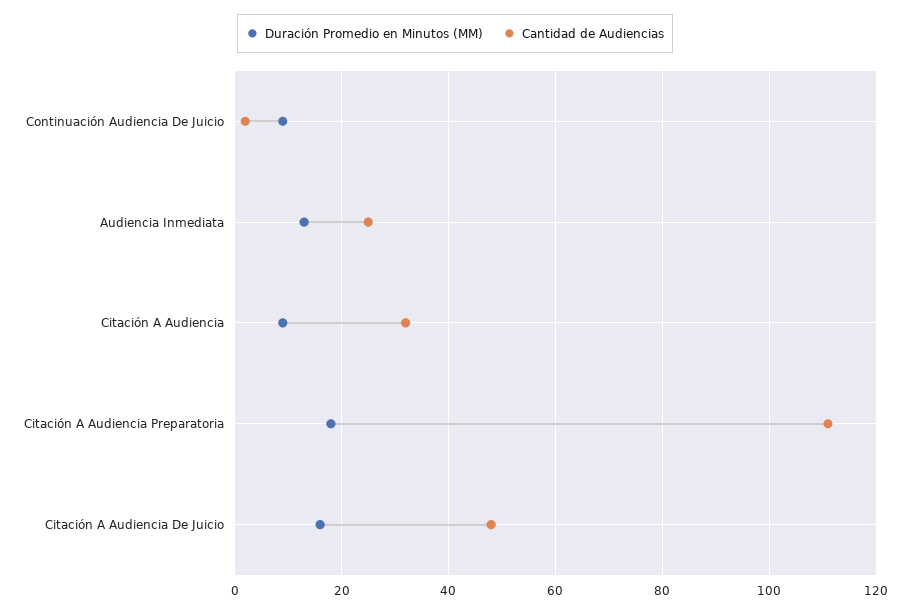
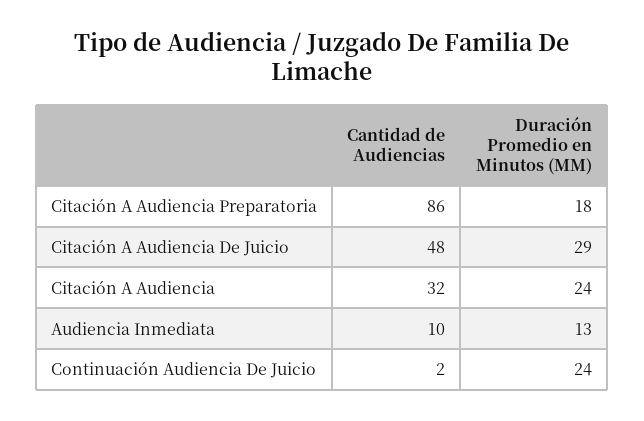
Duración Promedio en Minutos (MM), Continuación Audiencia De Juicio: 10 -> 24
Cantidad de Audiencias, Audiencia Inmediata: 25 -> 10
Duración Promedio en Minutos (MM), Citación A Audiencia: 10 -> 24
Cantidad de Audiencias, Citación A Audiencia Preparatoria: 110 -> 86
Duración Promedio en Minutos (MM), Citación A Audiencia De Juicio: 15 -> 29

